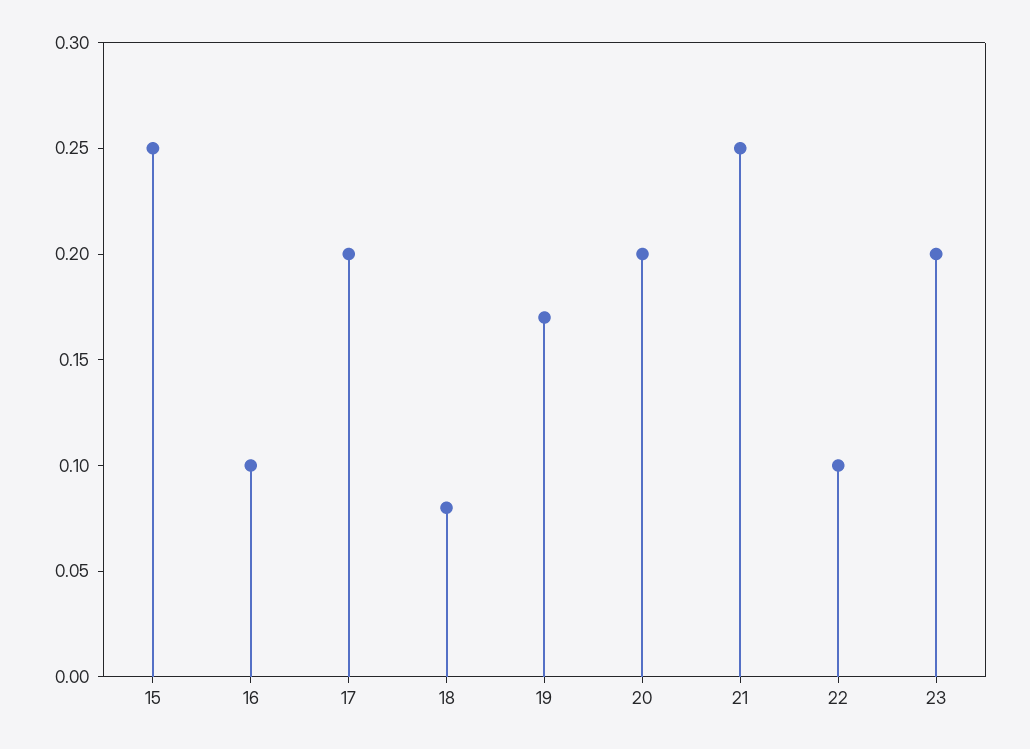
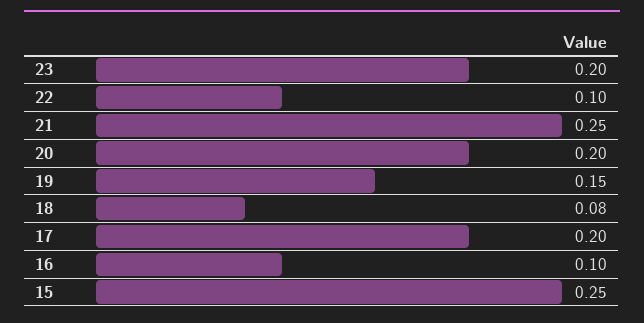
19: 0.17 -> 0.15

